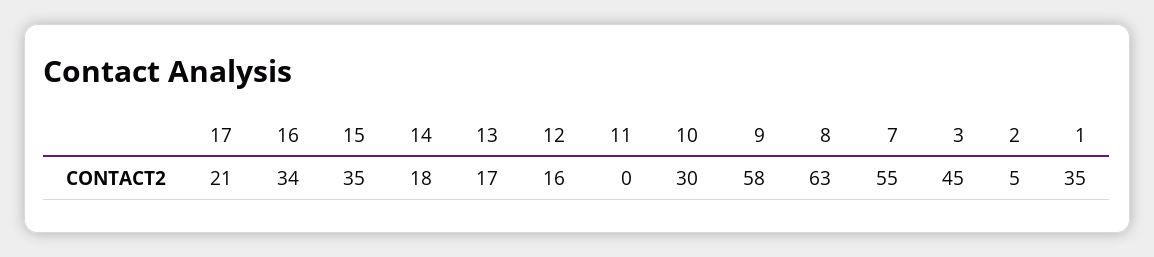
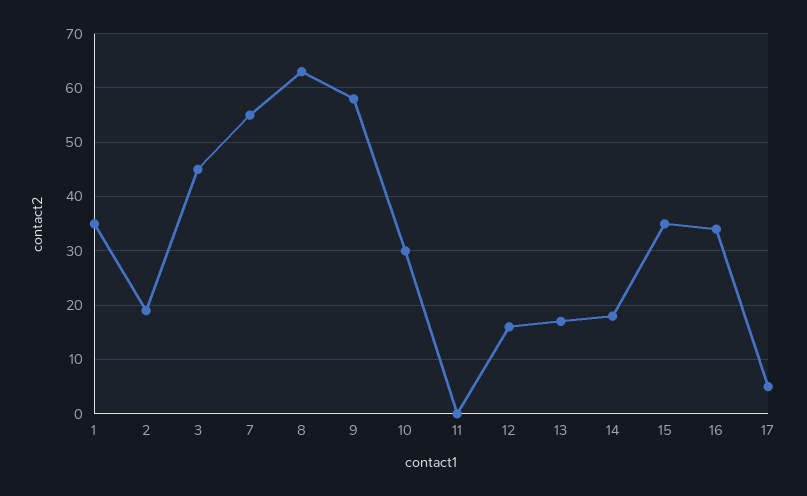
17: 21 -> 5
2: 5 -> 20

